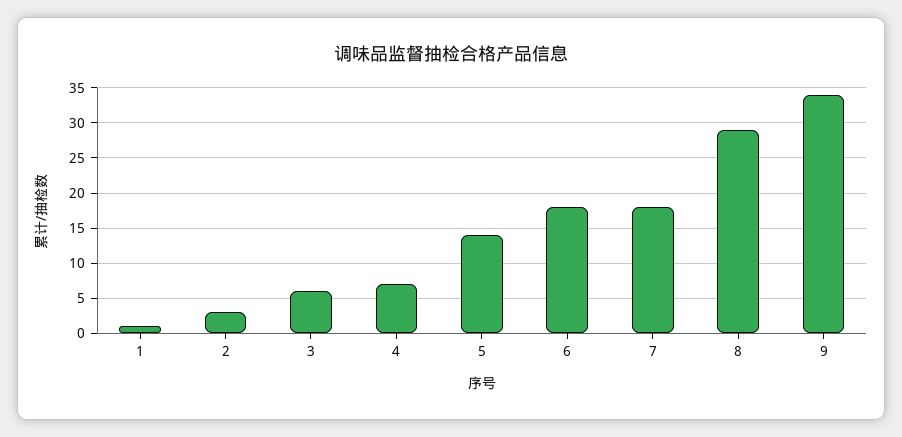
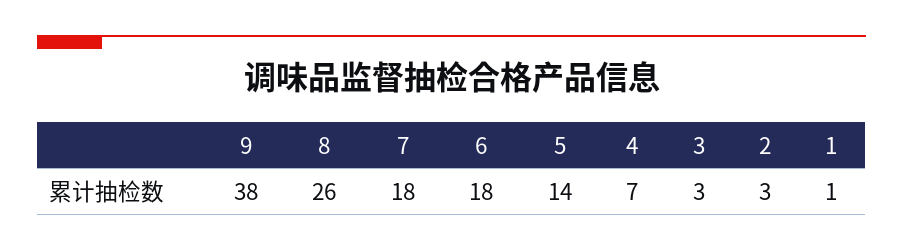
3: 6 -> 3
8: 29 -> 26
9: 34 -> 38

